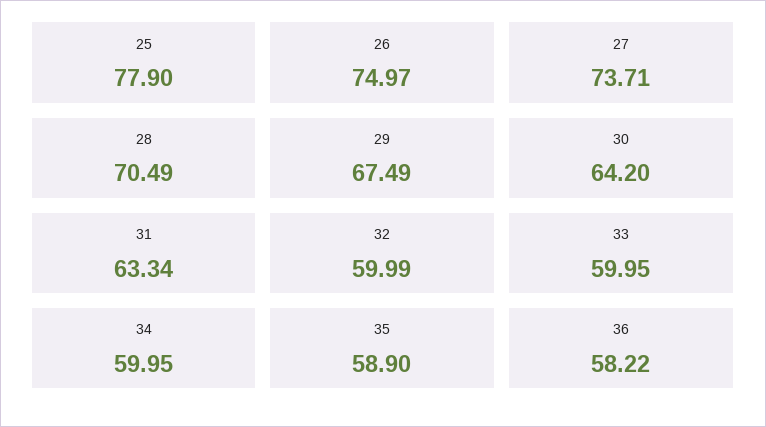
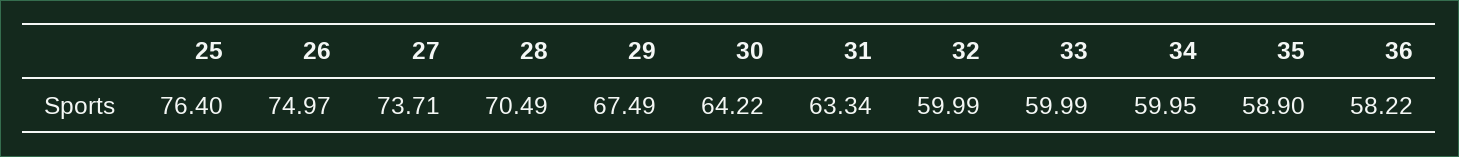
25: 77.9 -> 76.4
30: 64.2 -> 64.22
33: 59.95 -> 59.99

